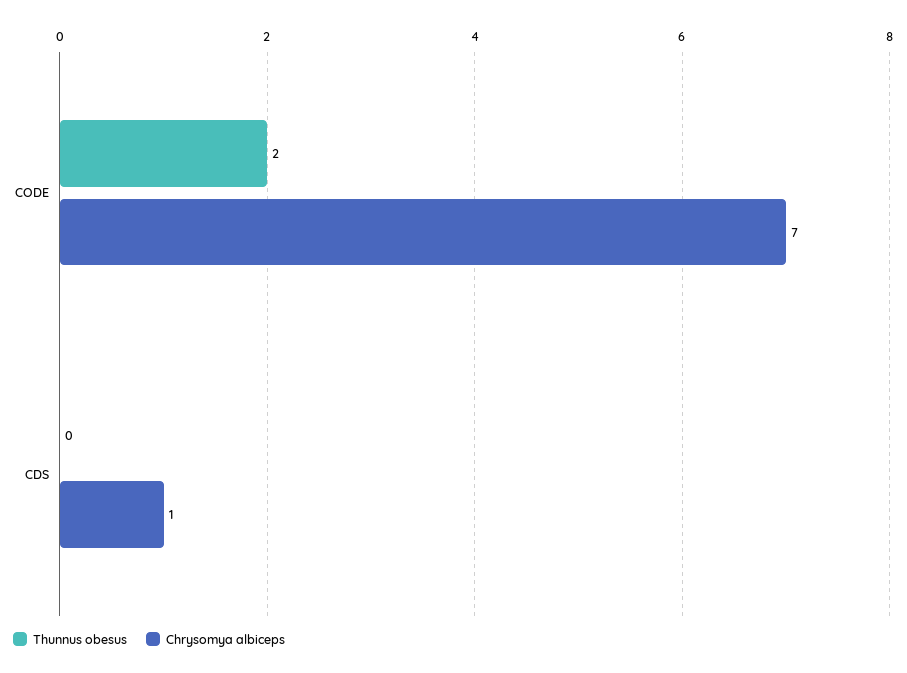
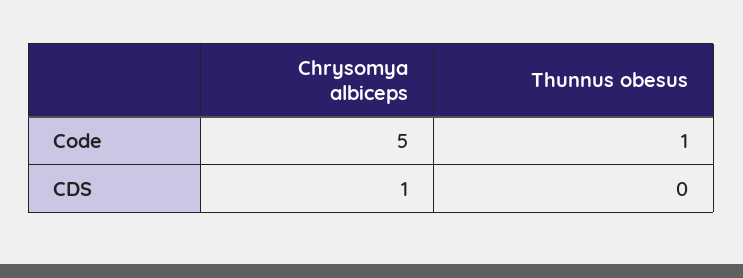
Thunnus obesus, CODE: 2 -> 1
Chrysomya albiceps, CODE: 7 -> 5

